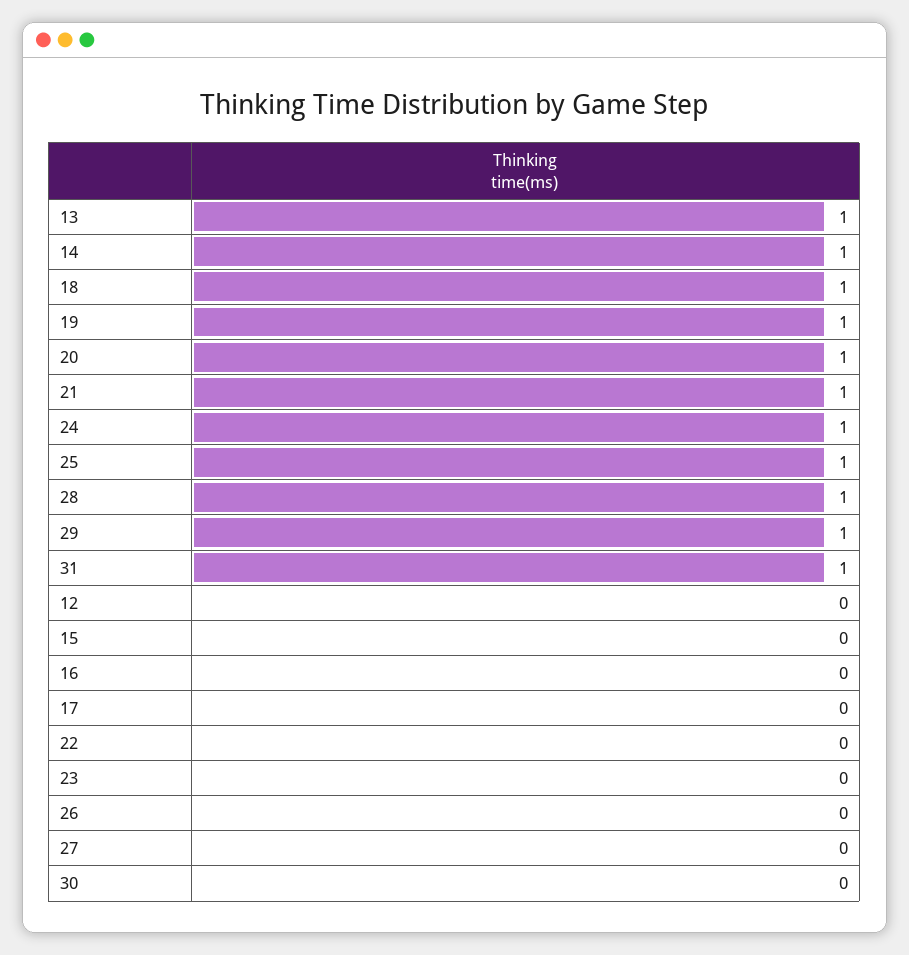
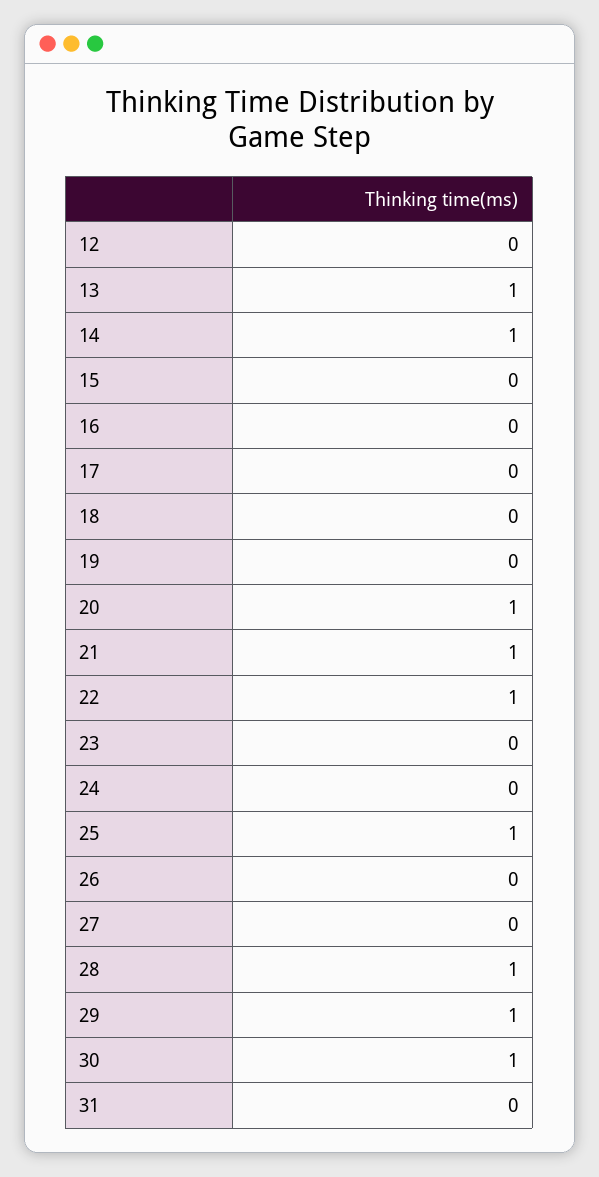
18: 1 -> 0
19: 1 -> 0
24: 1 -> 0
31: 1 -> 0
22: 0 -> 1
30: 0 -> 1

